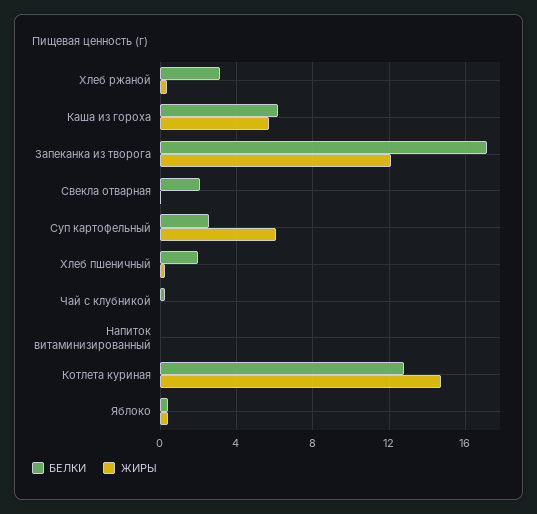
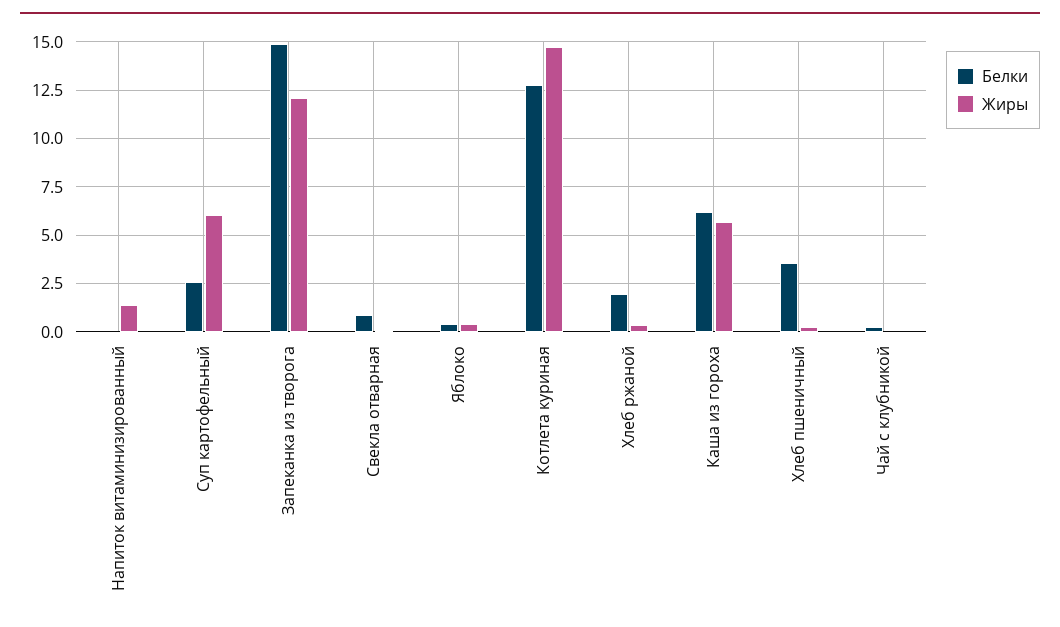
БЕЛКИ, Хлеб ржаной: 3 -> 2
БЕЛКИ, Запеканка из творога: 17 -> 15
БЕЛКИ, Свекла отварная: 2 -> 1
БЕЛКИ, Хлеб пшеничный: 2 -> 3.5
ЖИРЫ, Напиток витаминизированный: 0 -> 1.5

